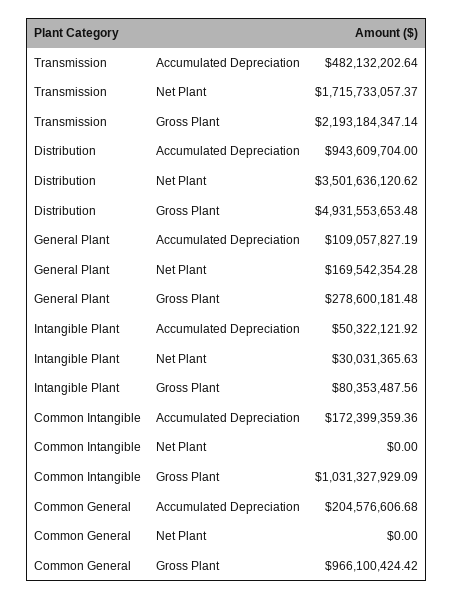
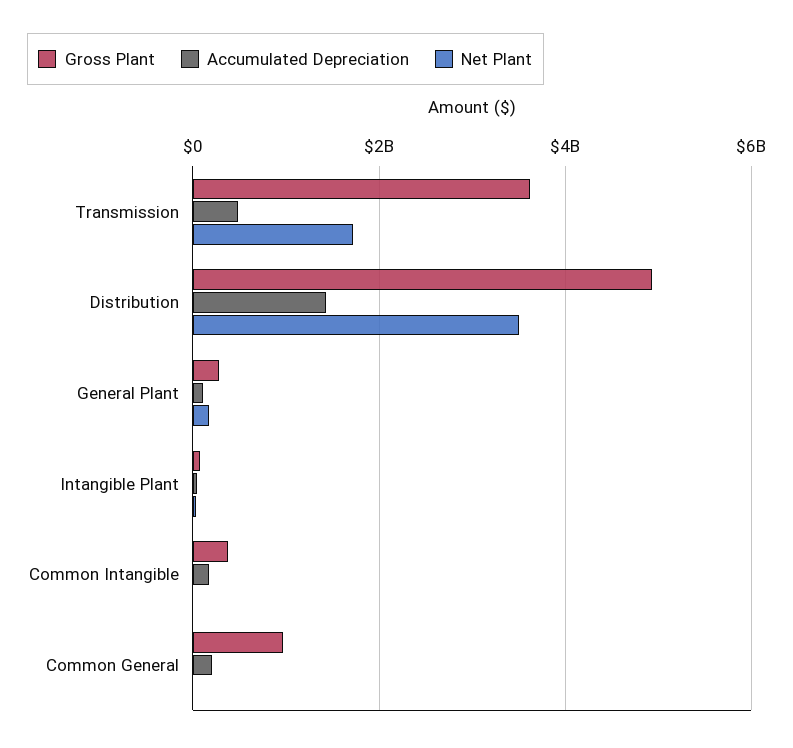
Gross Plant, Transmission: 2193184347.14 -> 3600000000
Accumulated Depreciation, Distribution: 943609704 -> 1400000000
Gross Plant, Common Intangible: 1031327929.09 -> 400000000

